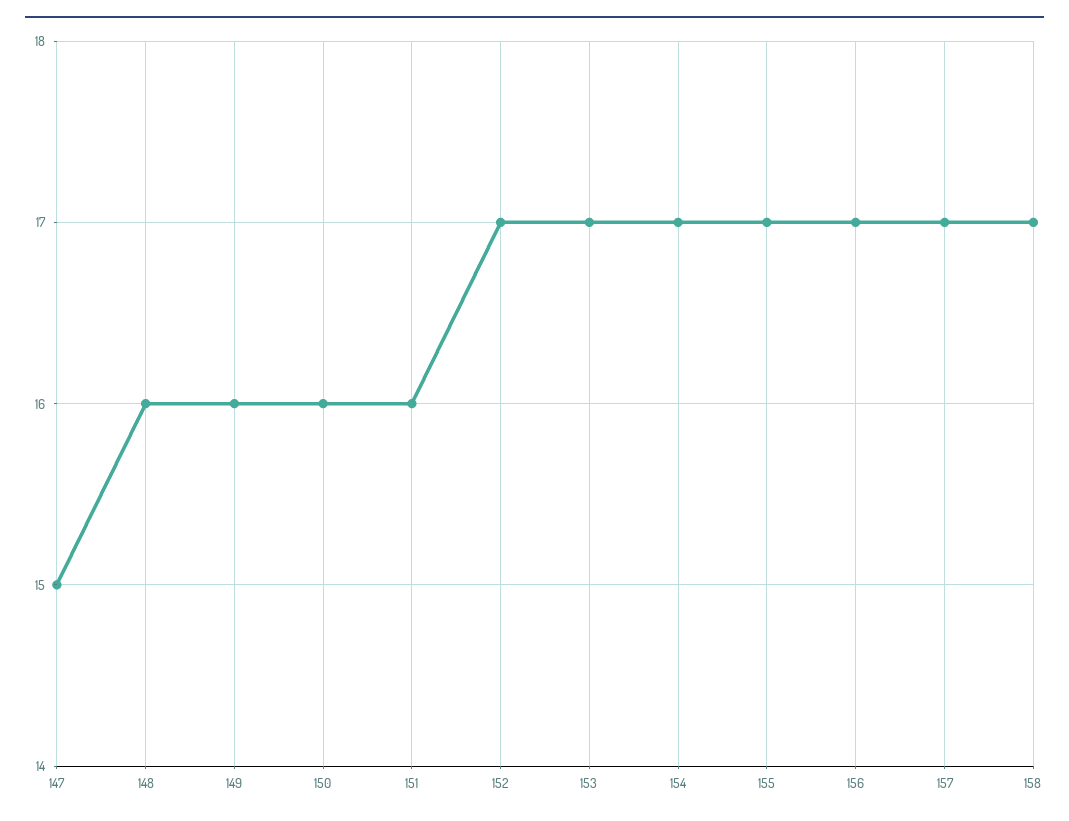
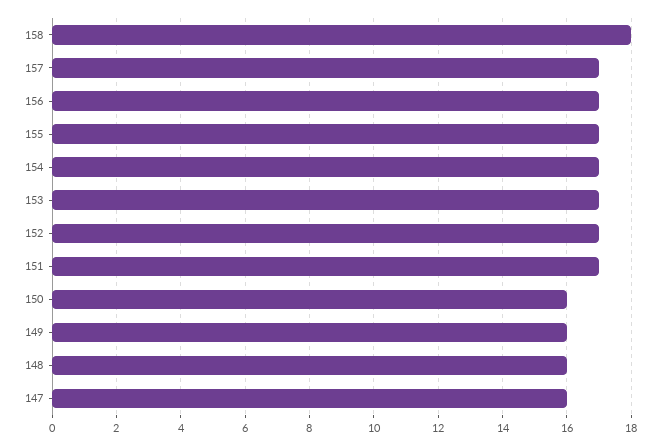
147: 15 -> 16
151: 16 -> 17
158: 17 -> 18

